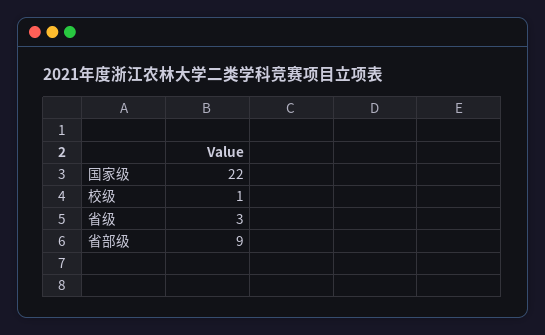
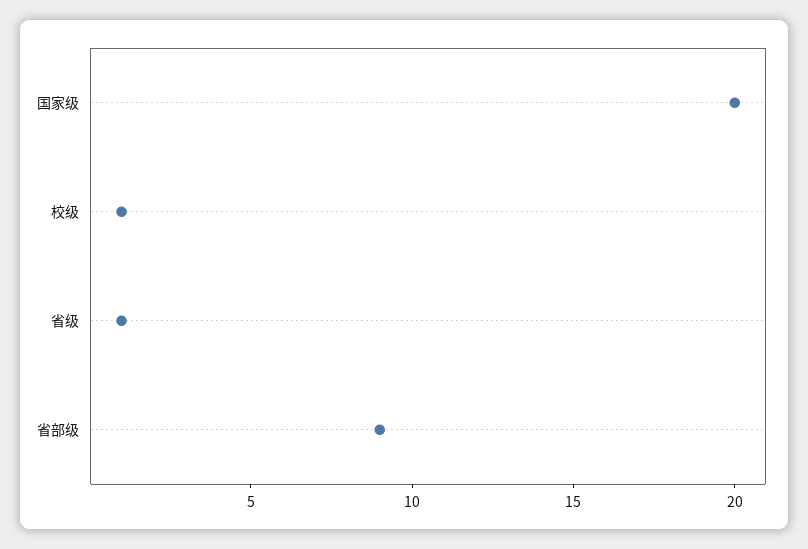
国家级: 22 -> 20
省级: 3 -> 1

